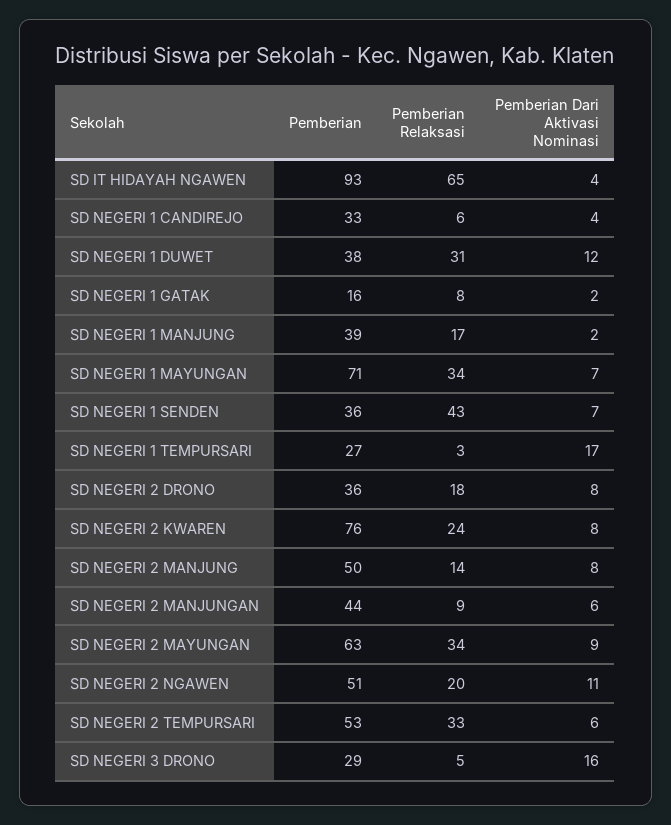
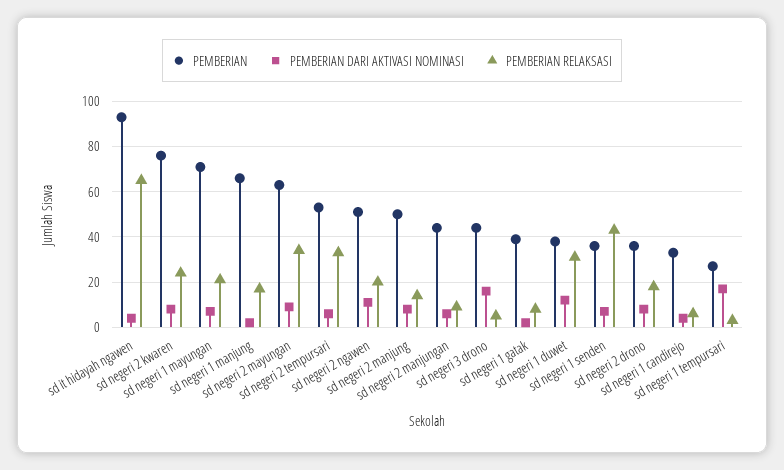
Pemberian, SD NEGERI 1 GATAK: 16 -> 40
Pemberian, SD NEGERI 1 MANJUNG: 39 -> 65
Pemberian Relaksasi, SD NEGERI 1 MAYUNGAN: 34 -> 20
Pemberian, SD NEGERI 3 DRONO: 29 -> 45

